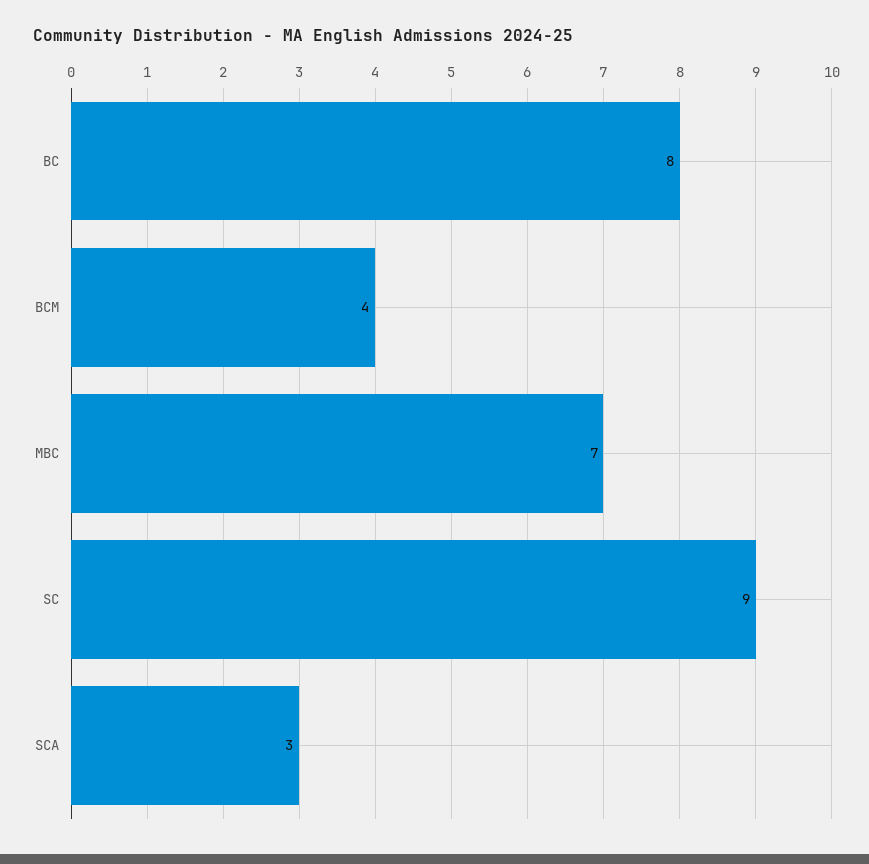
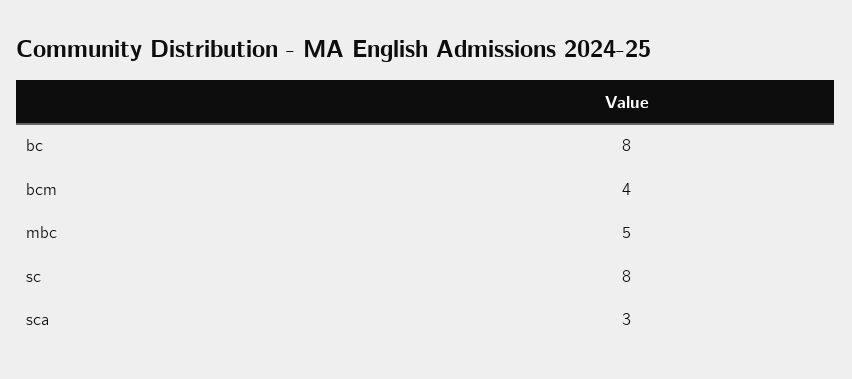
MBC: 7 -> 5
SC: 9 -> 8

